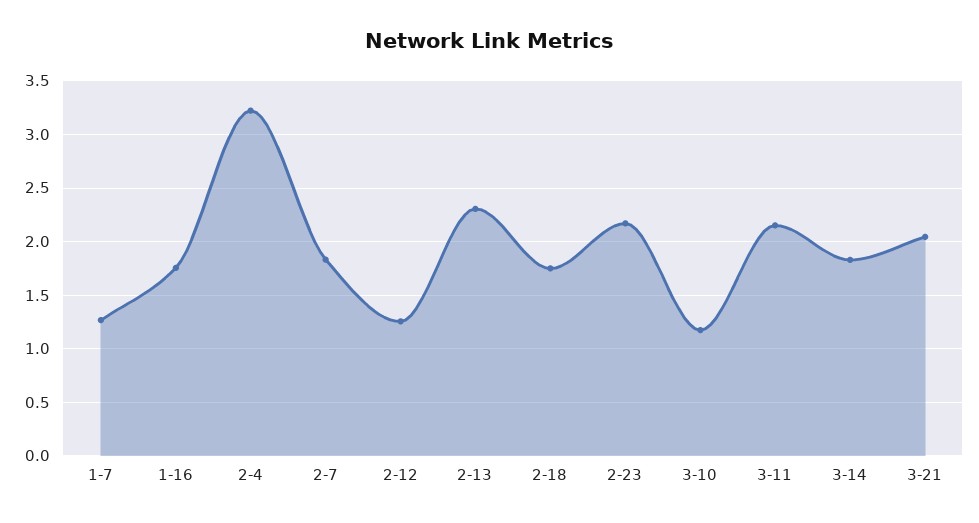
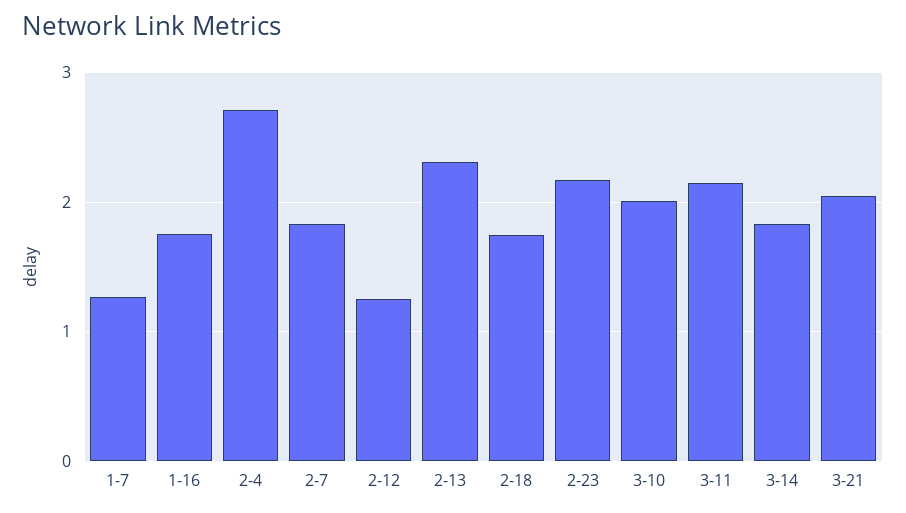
2-4: 3.2 -> 2.7
3-10: 1.2 -> 2

